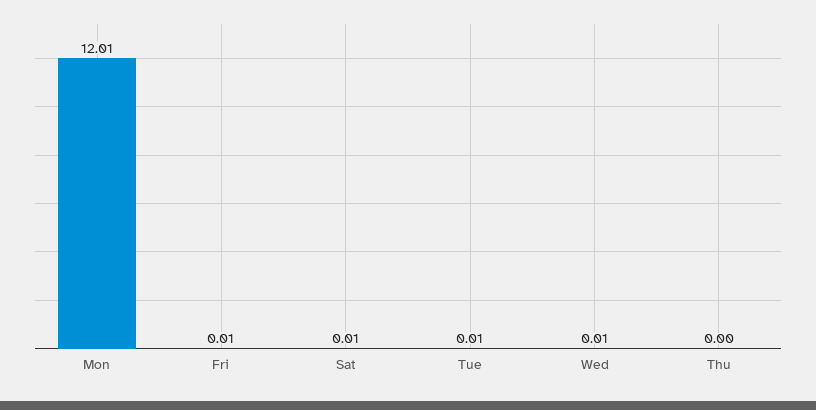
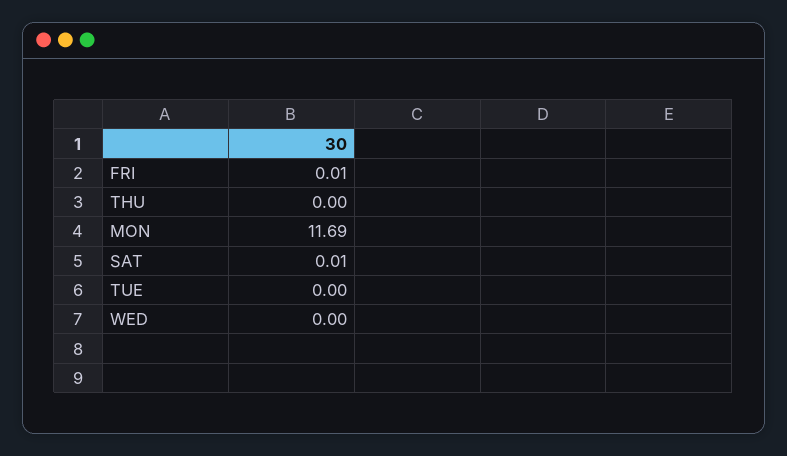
Mon: 12.01 -> 11.69
Tue: 0.01 -> 0
Wed: 0.01 -> 0

